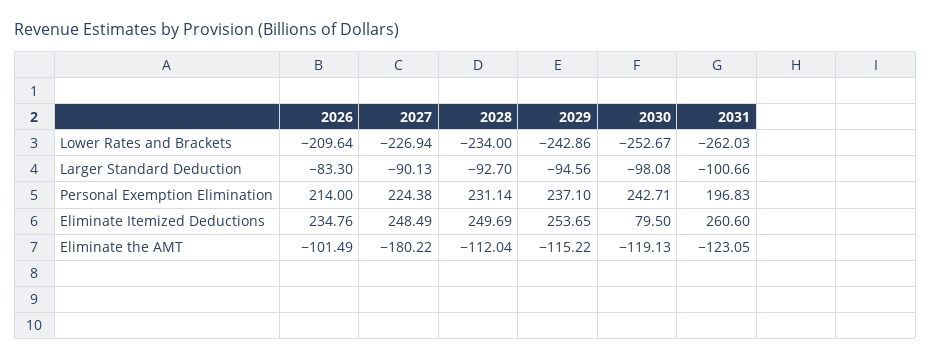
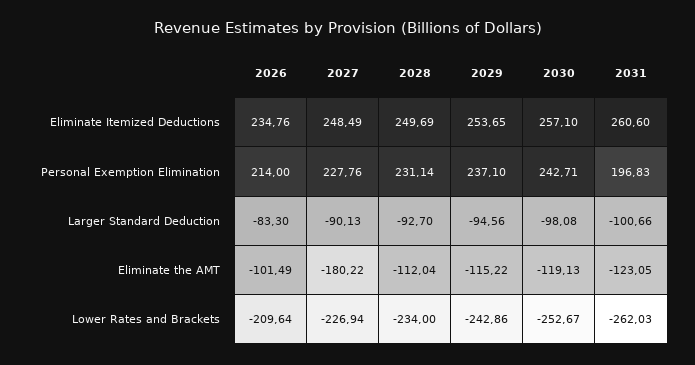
2027, Personal Exemption Elimination: 224.38 -> 227.76
2030, Eliminate Itemized Deductions: 79.5 -> 257.1

